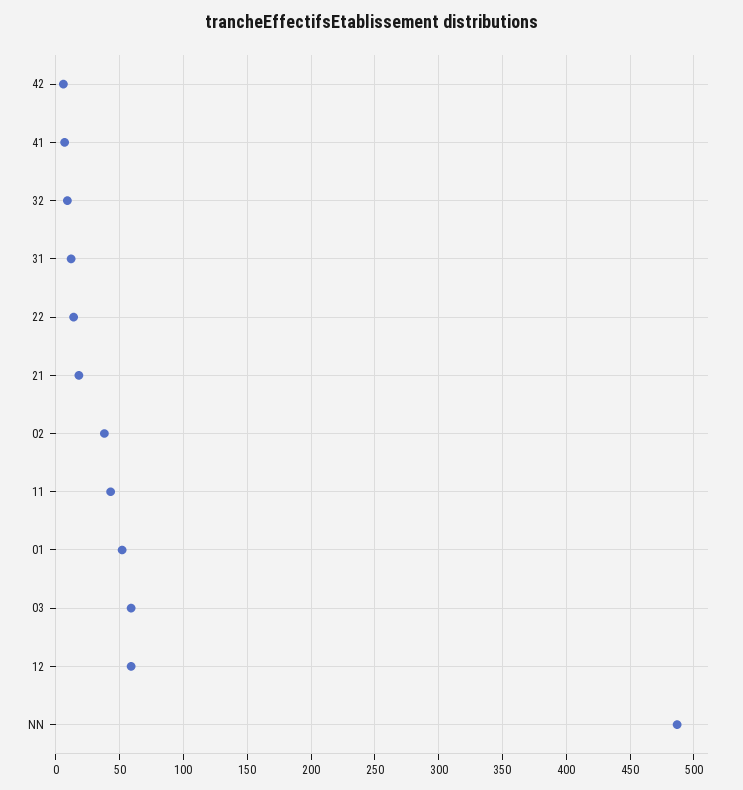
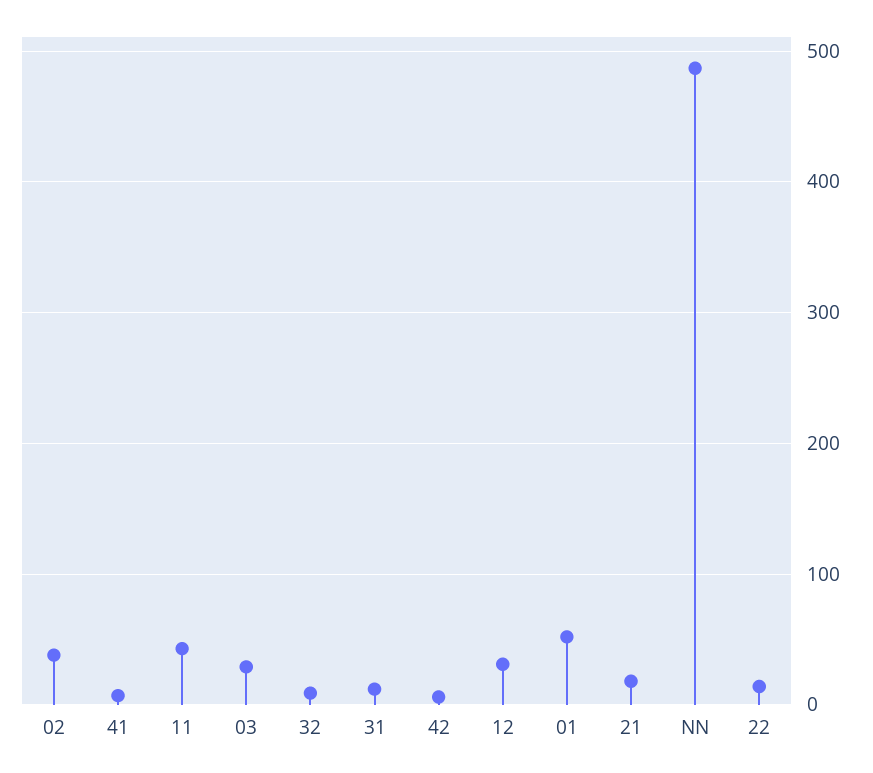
03: 60 -> 30
12: 60 -> 30

